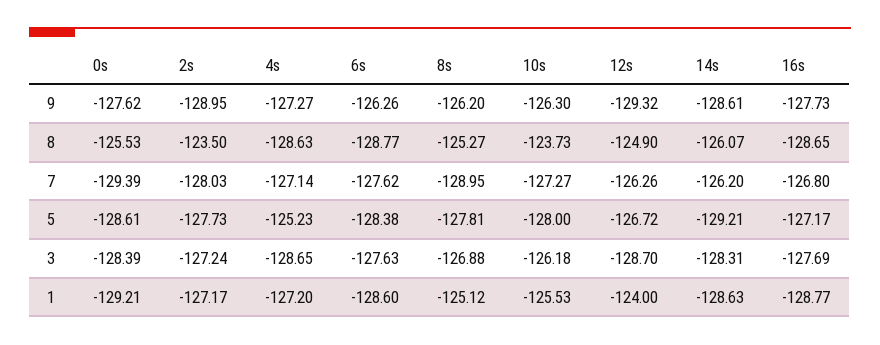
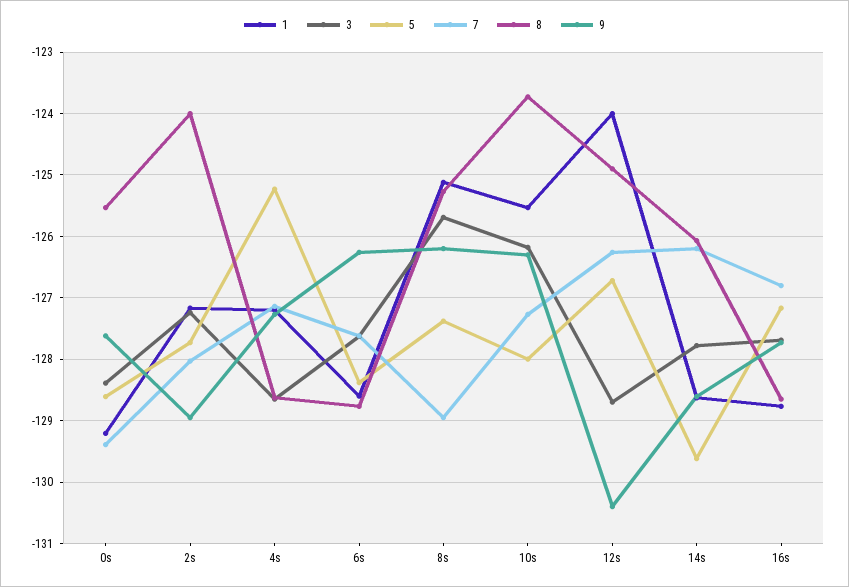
9, 12s: -129.32 -> -130.4
8, 2s: -123.5 -> -124
5, 8s: -127.81 -> -127.4
5, 14s: -129.21 -> -129.6
3, 8s: -126.88 -> -125.7
3, 14s: -128.31 -> -127.8

